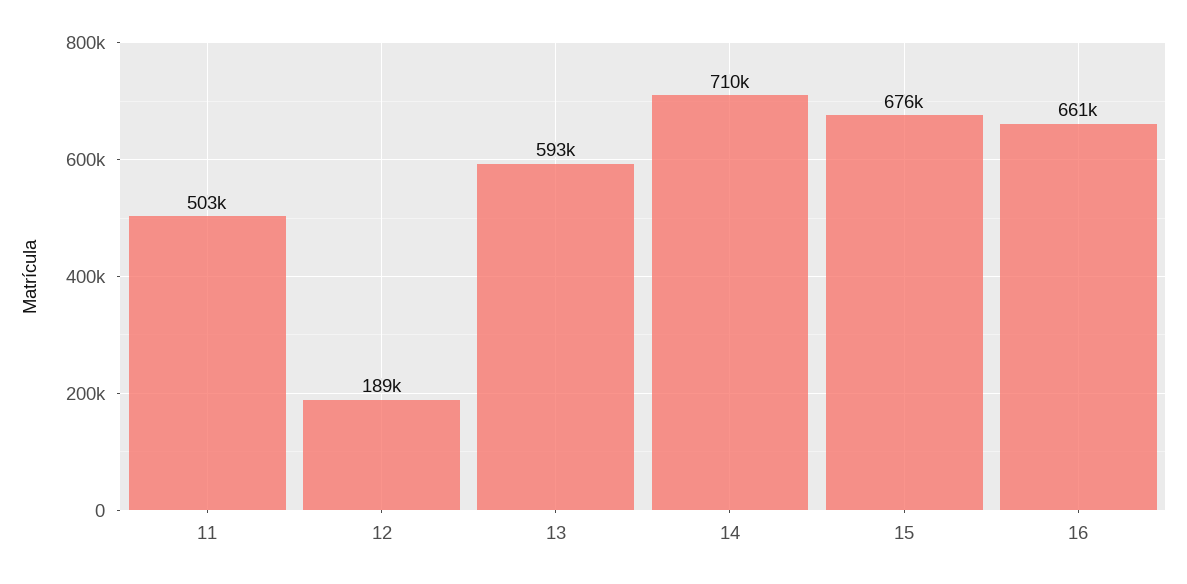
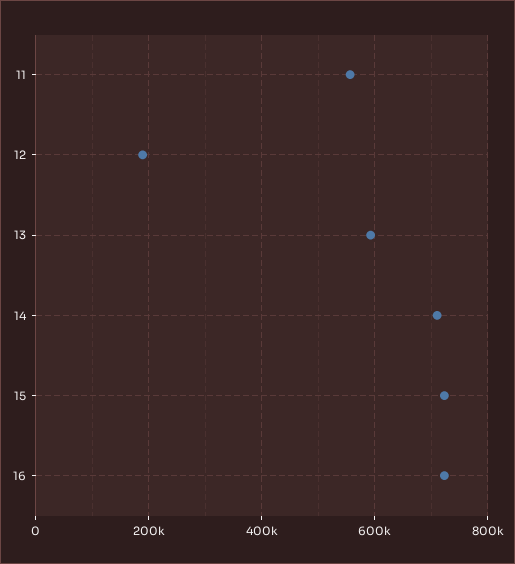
11: 503000 -> 560000
15: 676000 -> 720000
16: 661000 -> 720000

